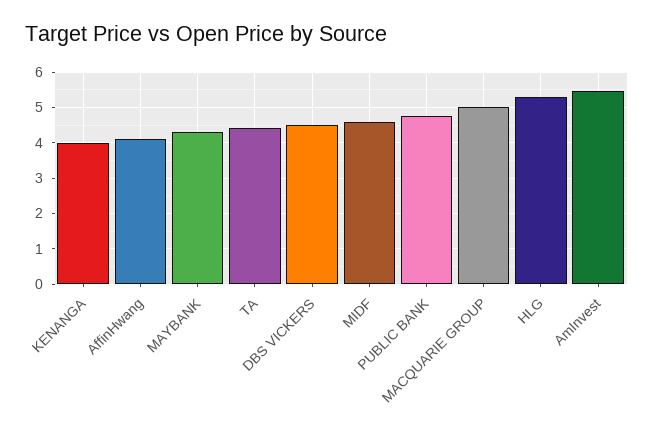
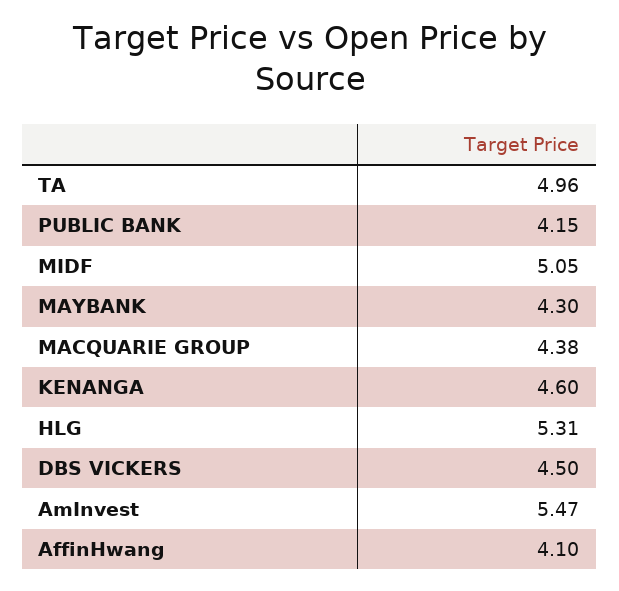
KENANGA: 4 -> 4.6
TA: 4.4 -> 4.96
MIDF: 4.6 -> 5.05
PUBLIC BANK: 4.8 -> 4.15
MACQUARIE GROUP: 5 -> 4.38

